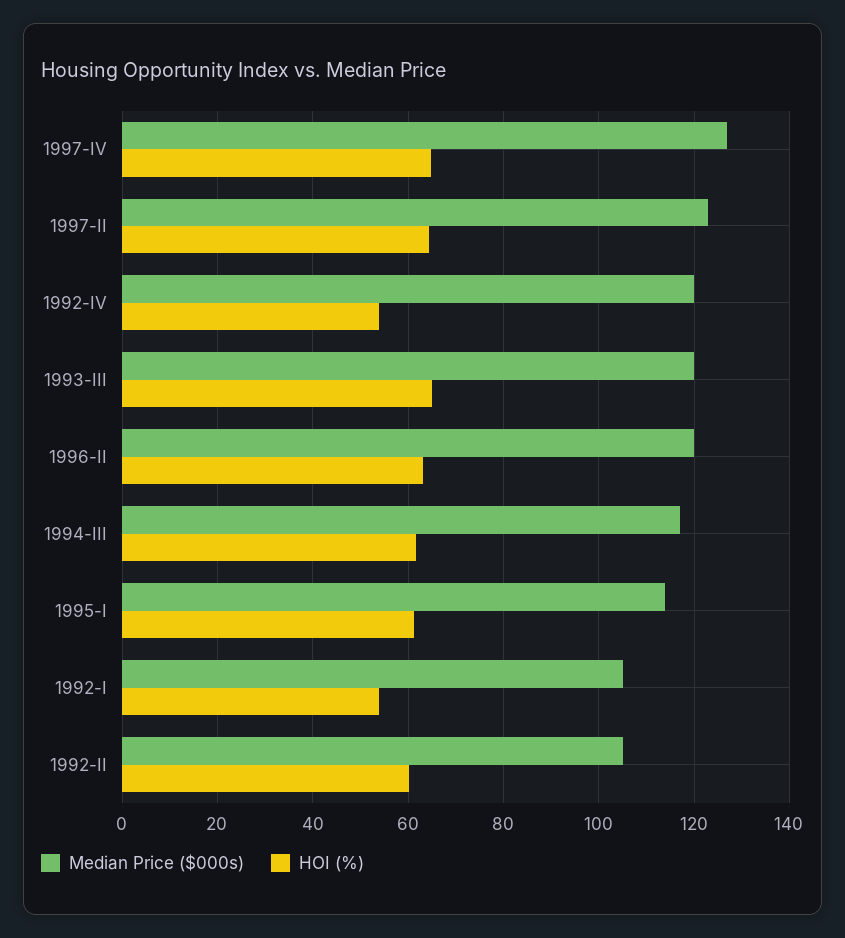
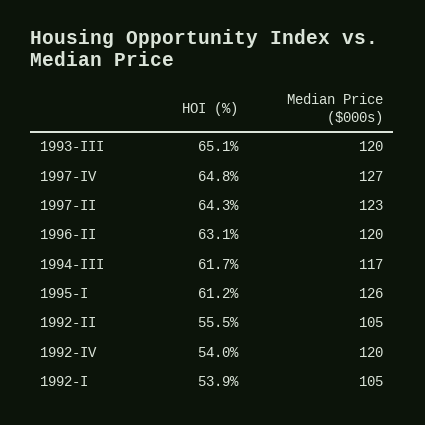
Median Price ($000s), 1995-I: 114 -> 126
HOI (%), 1992-II: 60 -> 55.5

